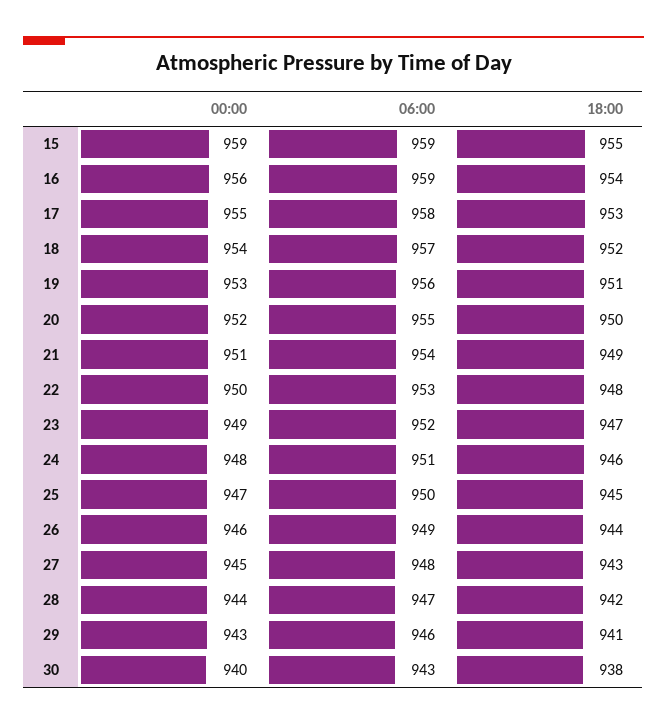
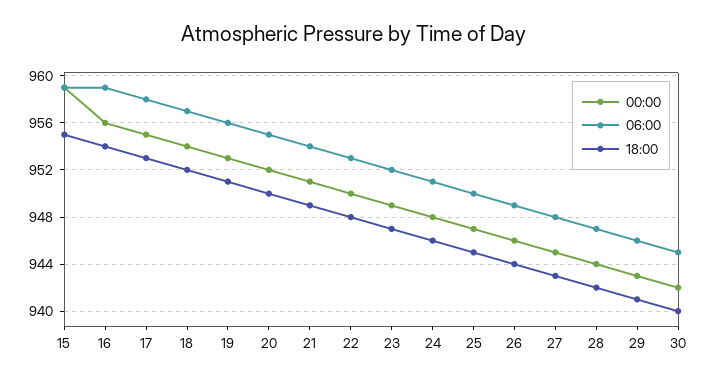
00:00, 30: 940 -> 942
06:00, 30: 943 -> 945
18:00, 30: 938 -> 940

